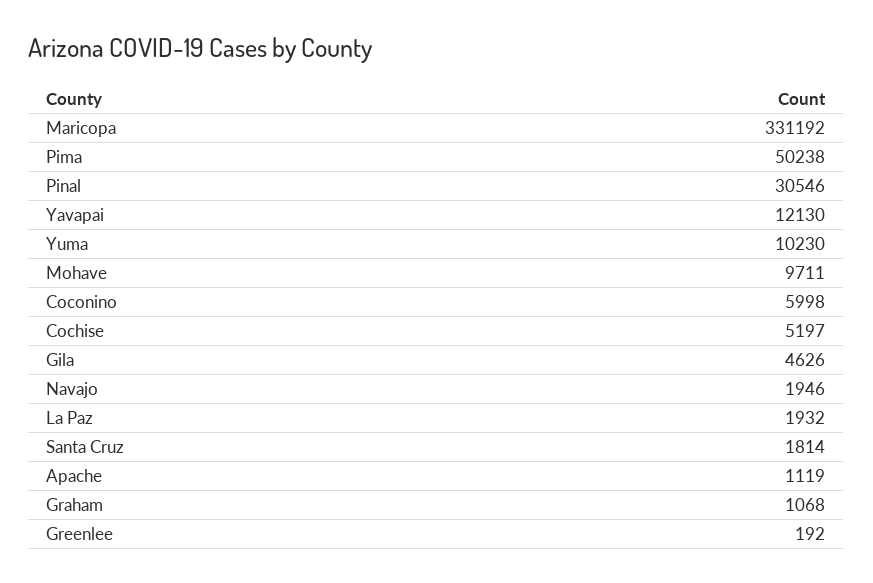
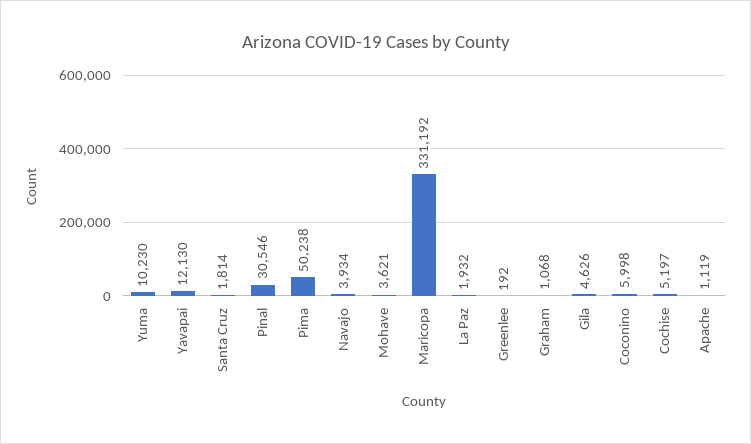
Mohave: 9711 -> 3621
Navajo: 1946 -> 3934

